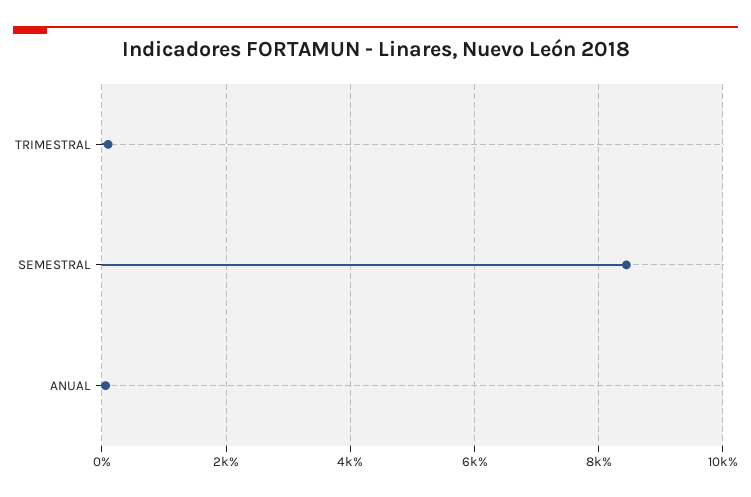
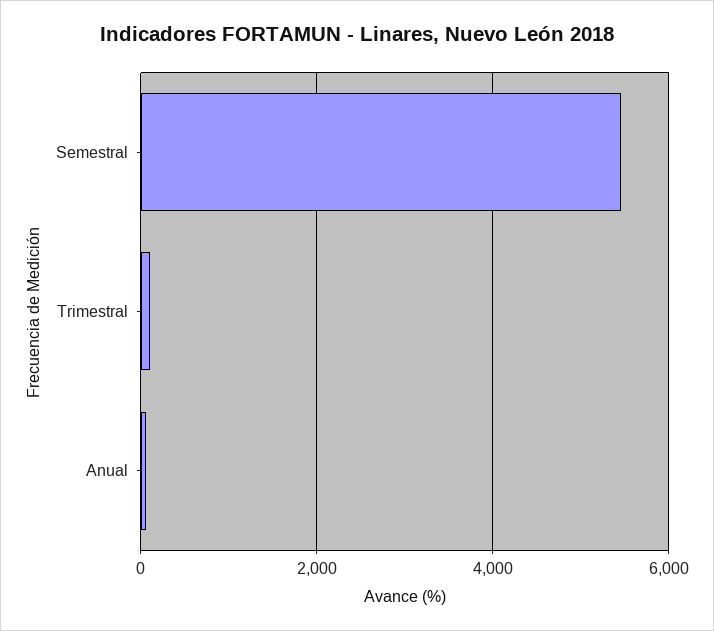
SEMESTRAL: 8400 -> 5400

